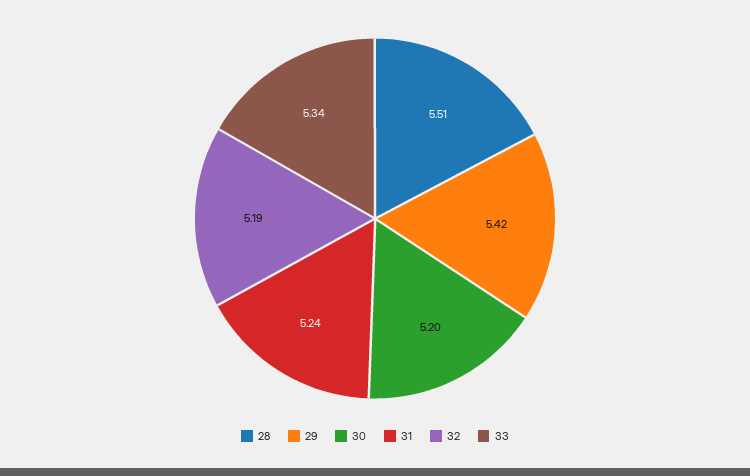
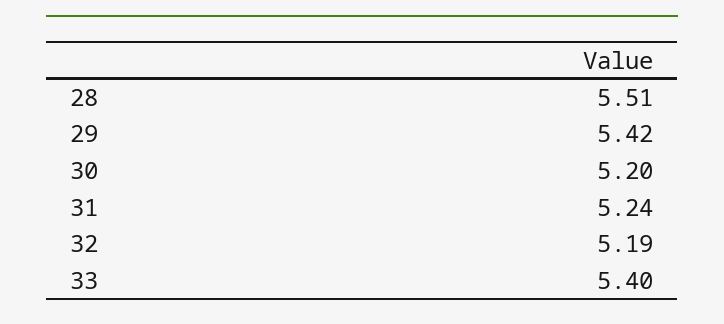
33: 5.34 -> 5.4

